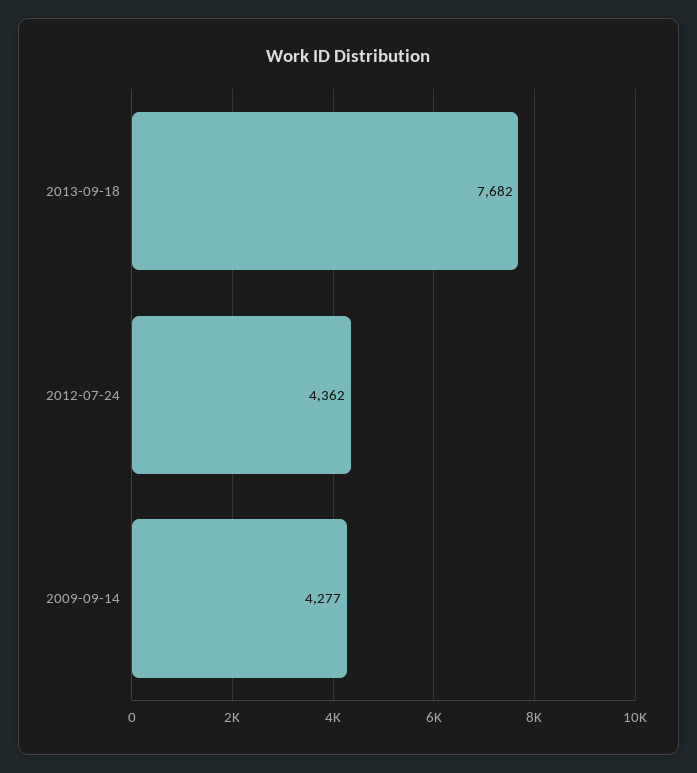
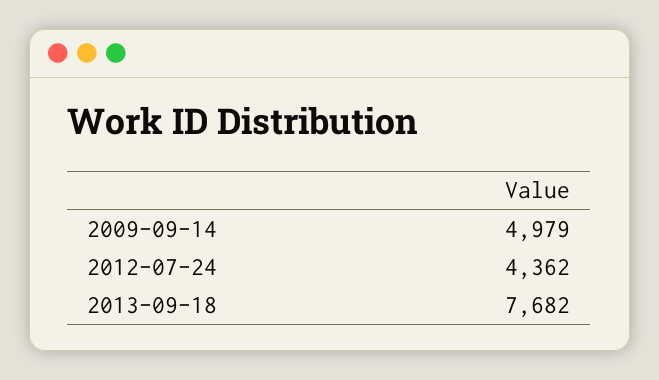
2009-09-14: 4277 -> 4979

